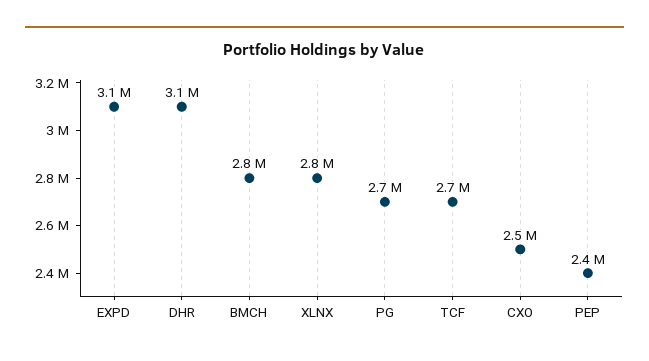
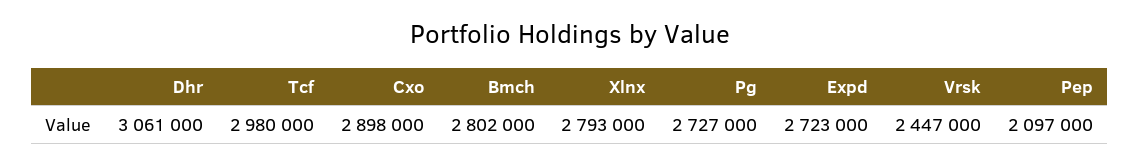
EXPD: 3100000 -> 2723000
TCF: 2700000 -> 2980000
CXO: 2500000 -> 2898000
PEP: 2400000 -> 2097000
Vrsk: none -> 2447000

